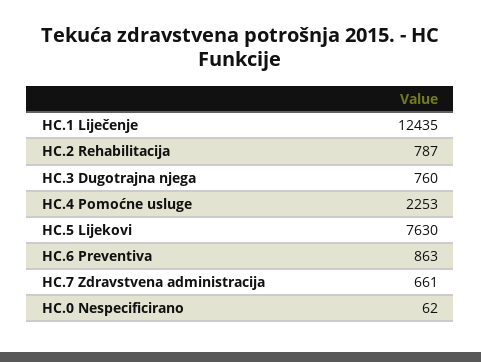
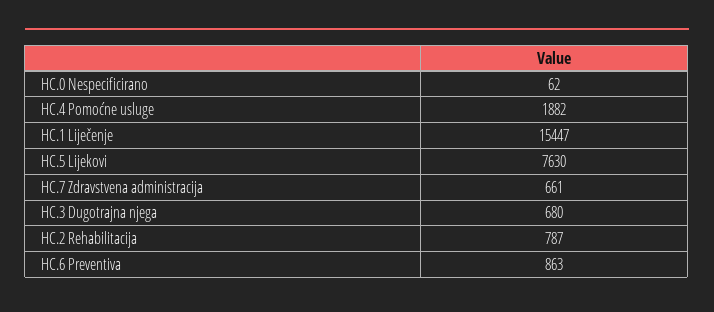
HC.1 Liječenje: 12435 -> 15447
HC.3 Dugotrajna njega: 760 -> 680
HC.4 Pomoćne usluge: 2253 -> 1882

